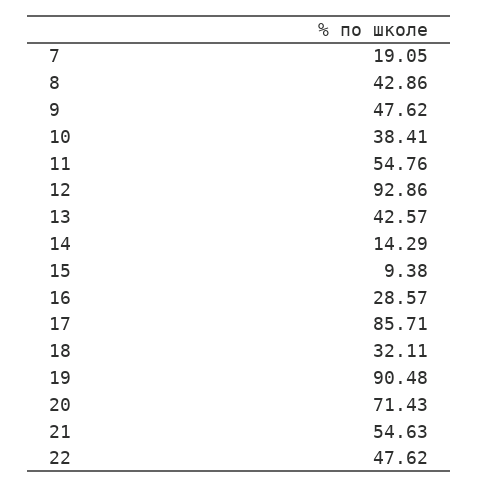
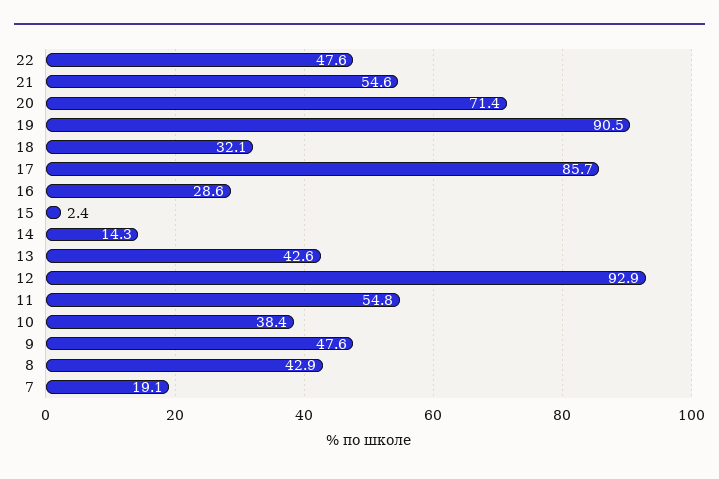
15: 9.38 -> 2.4

